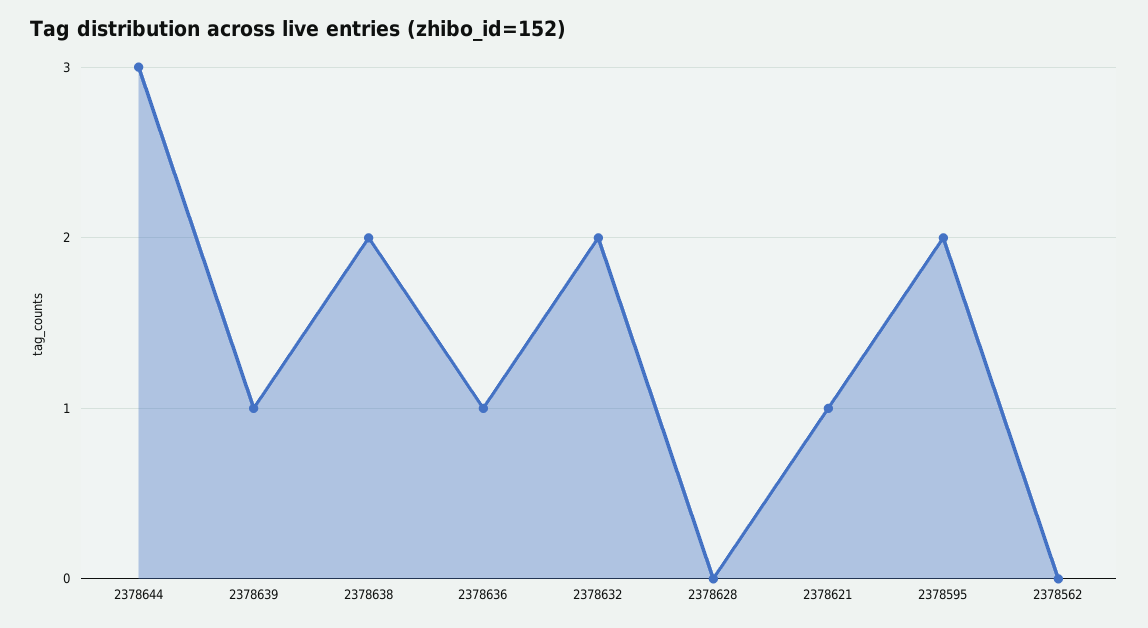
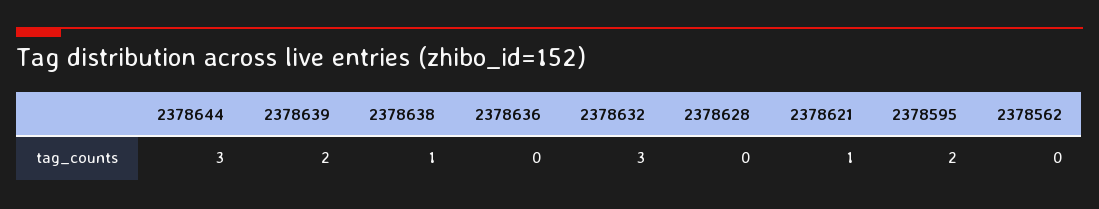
2378639: 1 -> 2
2378638: 2 -> 1
2378636: 1 -> 0
2378632: 2 -> 3

